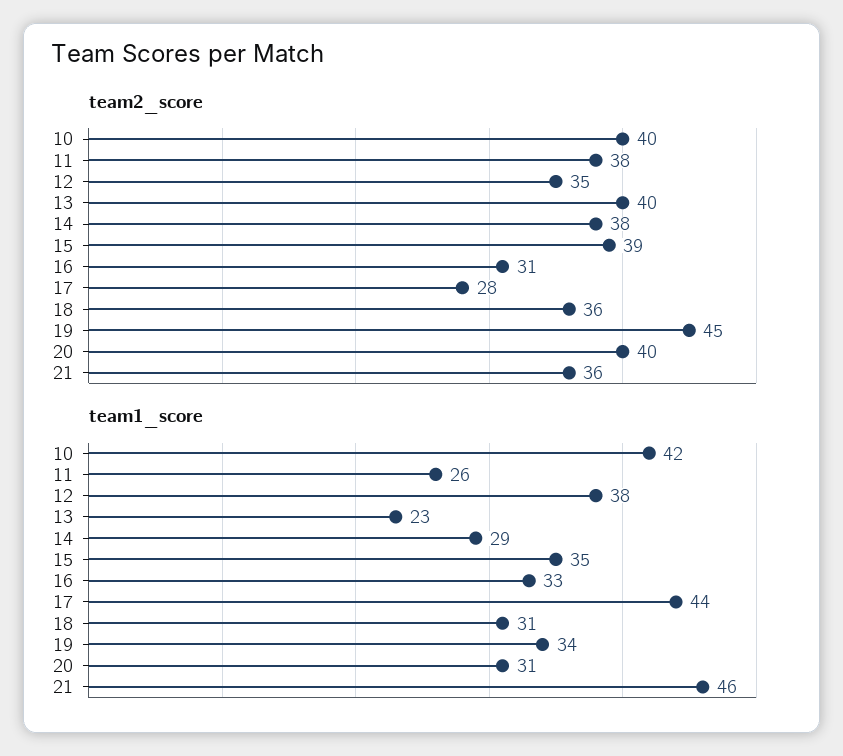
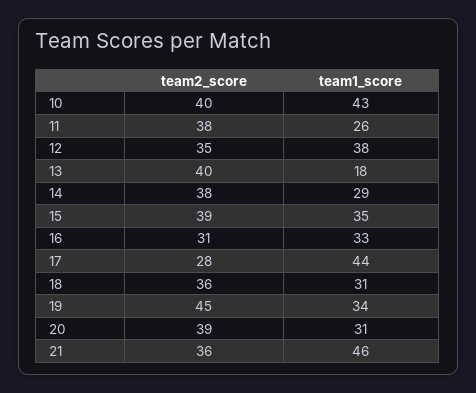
team2_score, 20: 40 -> 39
team1_score, 10: 42 -> 43
team1_score, 13: 23 -> 18

